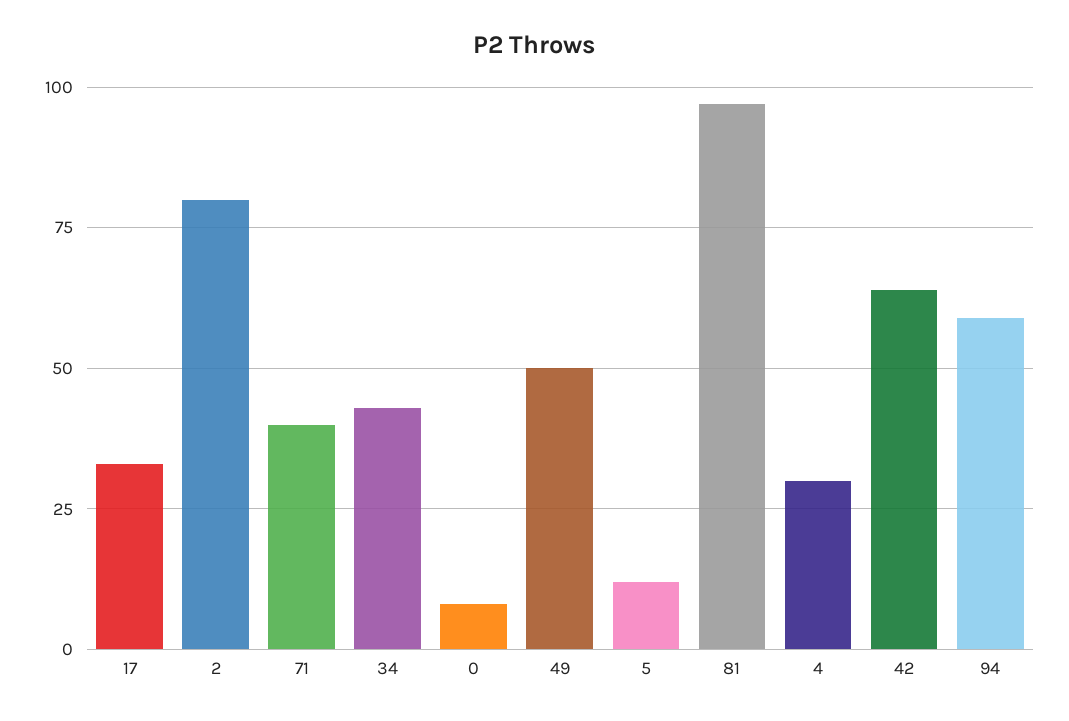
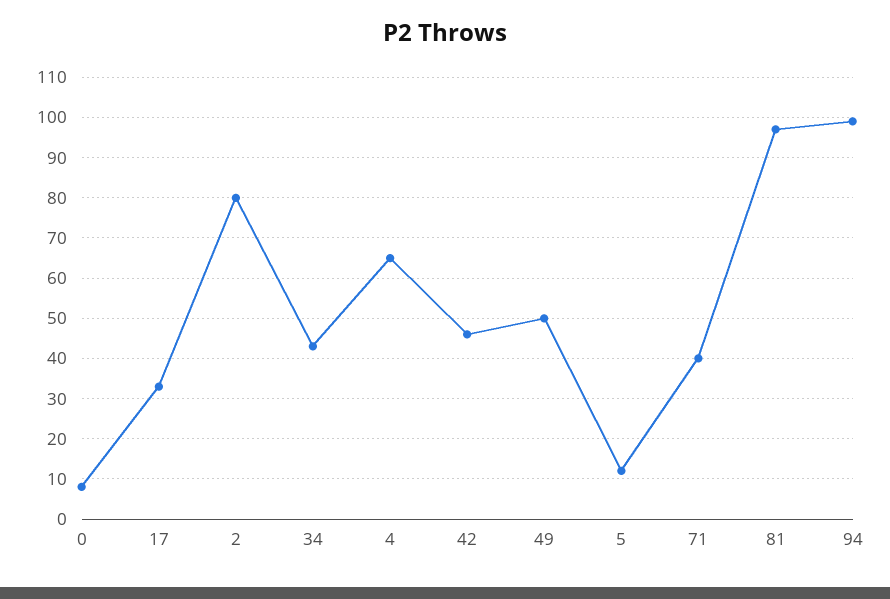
4: 30 -> 65
42: 65 -> 45
94: 60 -> 100

